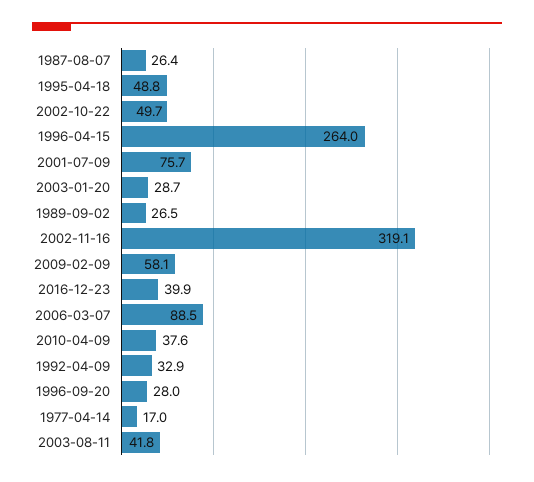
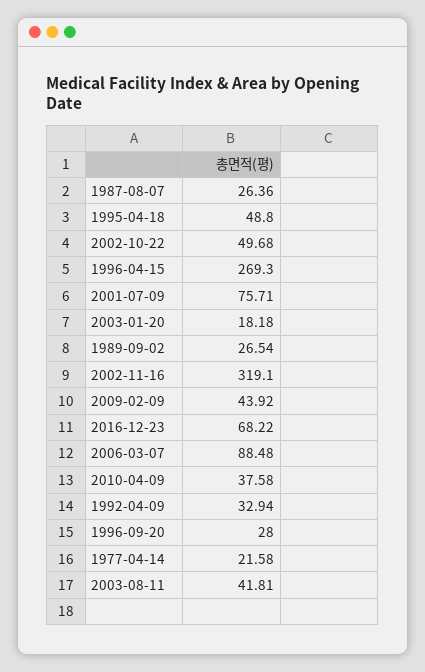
1996-04-15: 264 -> 269.3
2003-01-20: 28.7 -> 18.18
2009-02-09: 58.1 -> 43.92
2016-12-23: 39.9 -> 68.22
1977-04-14: 17 -> 21.58

